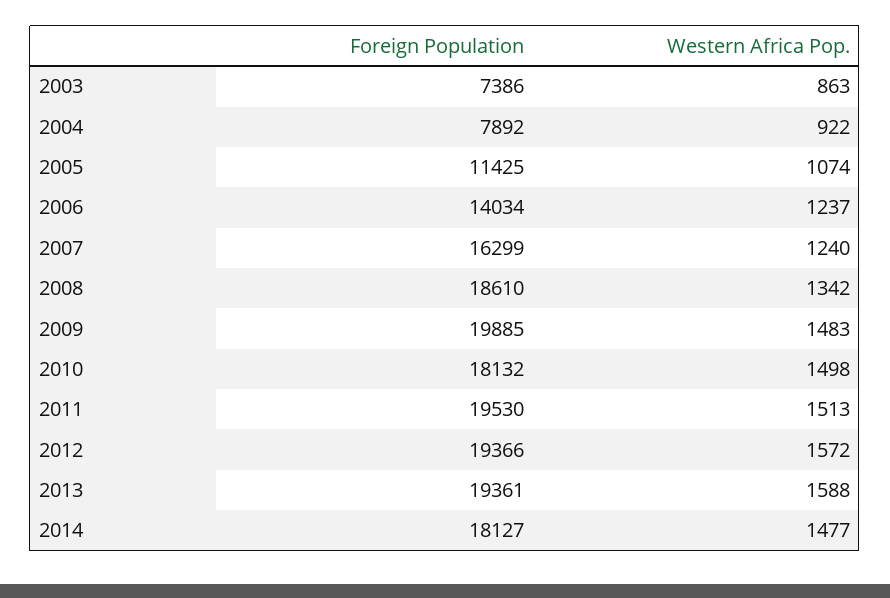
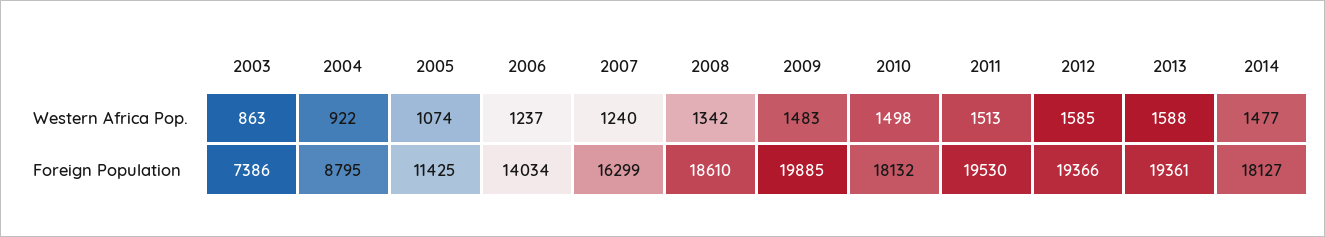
Foreign Population, 2004: 7892 -> 8795
Western Africa Pop., 2012: 1572 -> 1585

